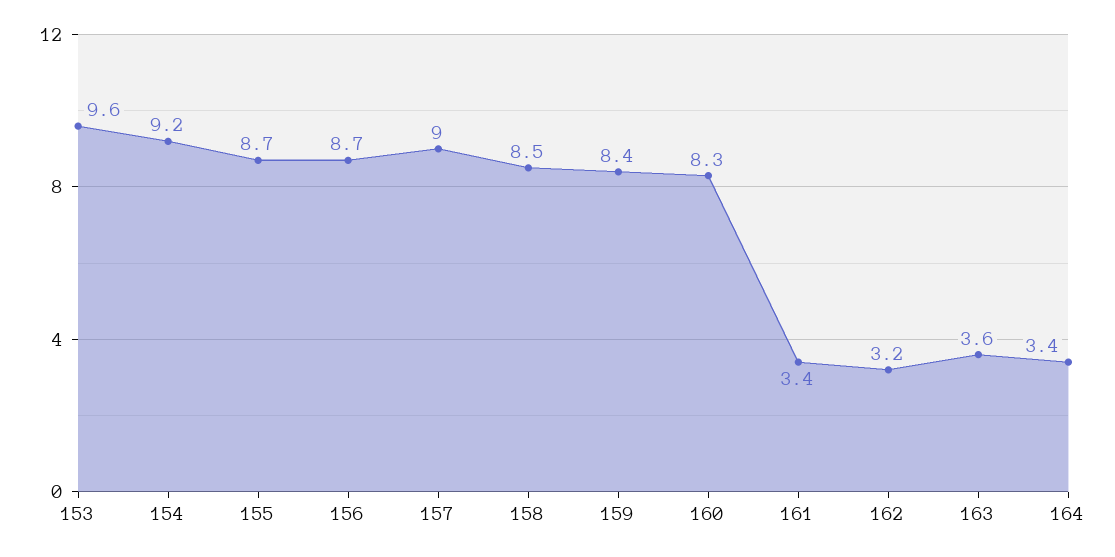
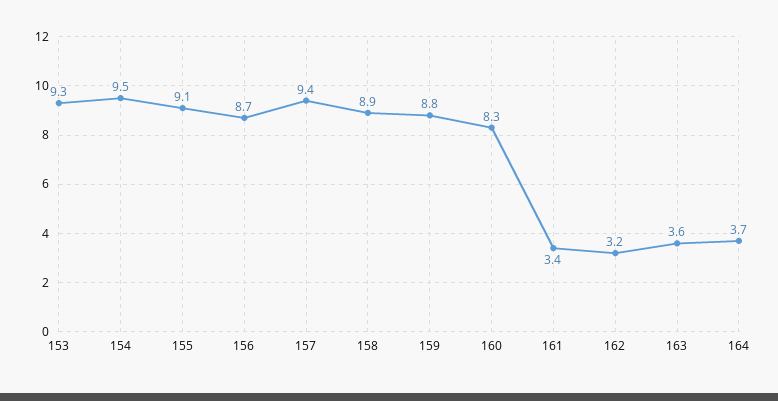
153: 9.6 -> 9.3
154: 9.2 -> 9.5
155: 8.7 -> 9.1
157: 9 -> 9.4
158: 8.5 -> 8.9
159: 8.4 -> 8.8
164: 3.4 -> 3.7

